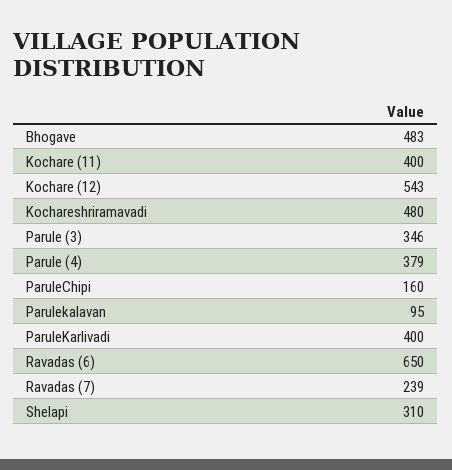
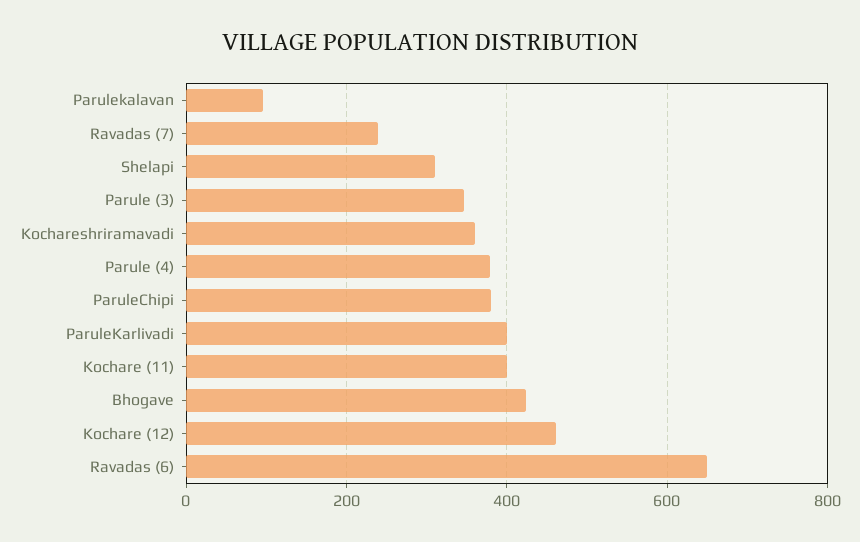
Bhogave: 483 -> 420
Kochare (12): 543 -> 460
Kochareshriramavadi: 480 -> 360
ParuleChipi: 160 -> 380

